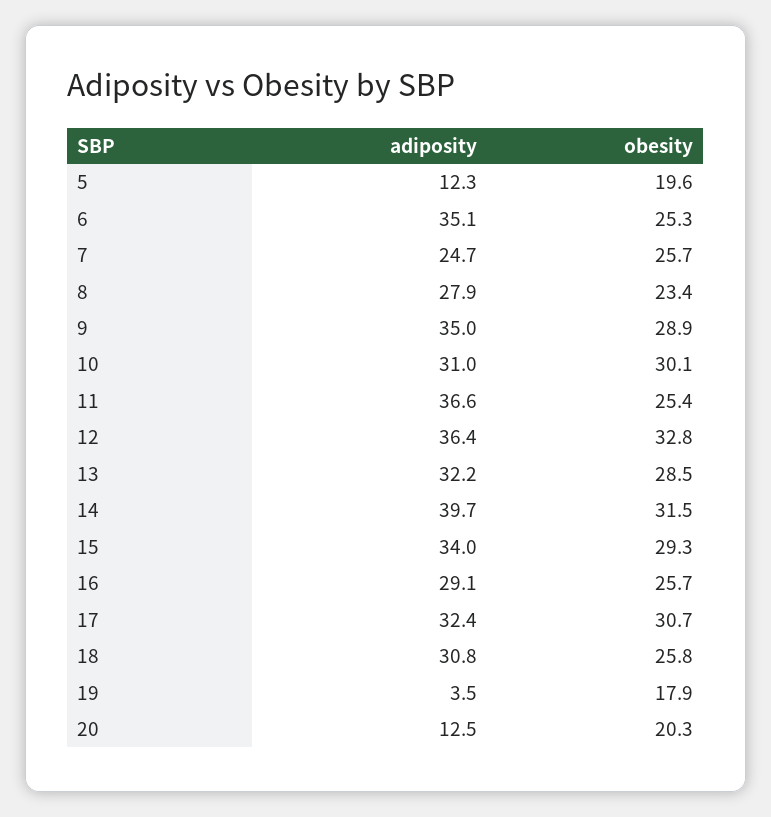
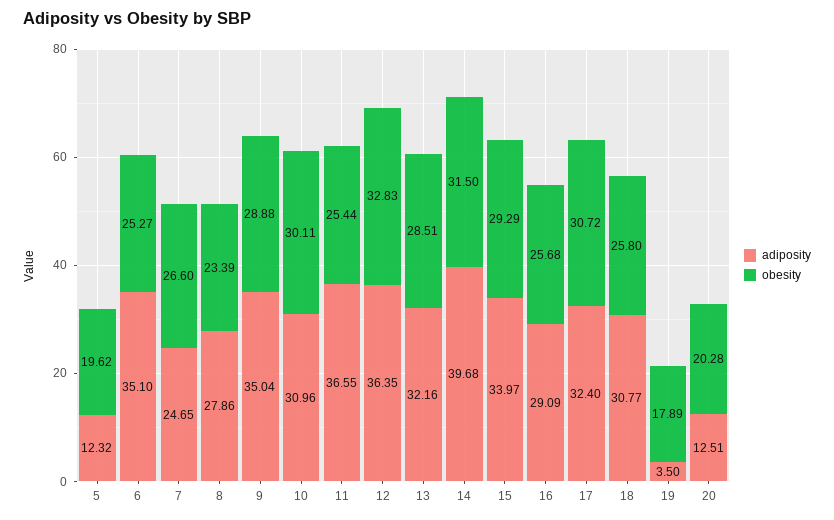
obesity, 7: 25.7 -> 26.6

